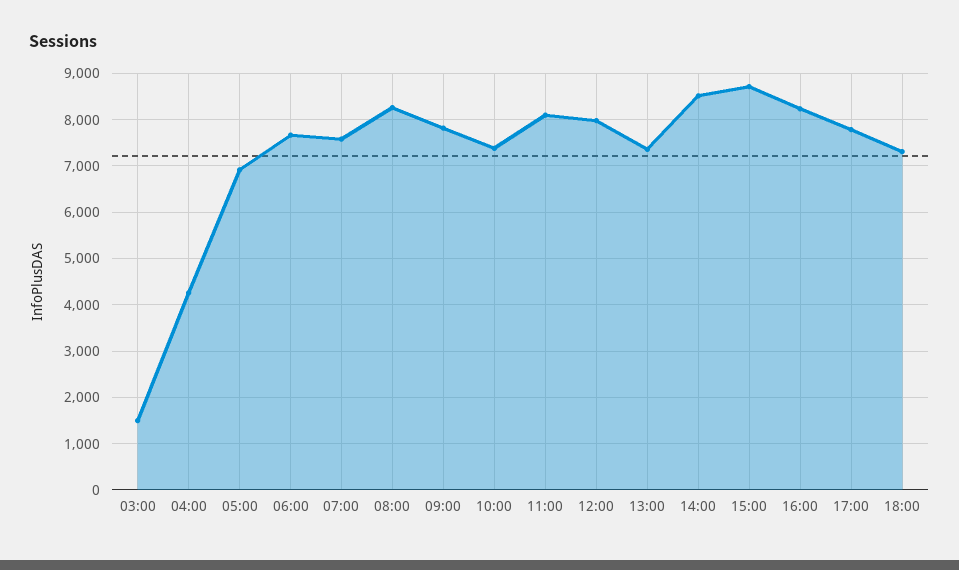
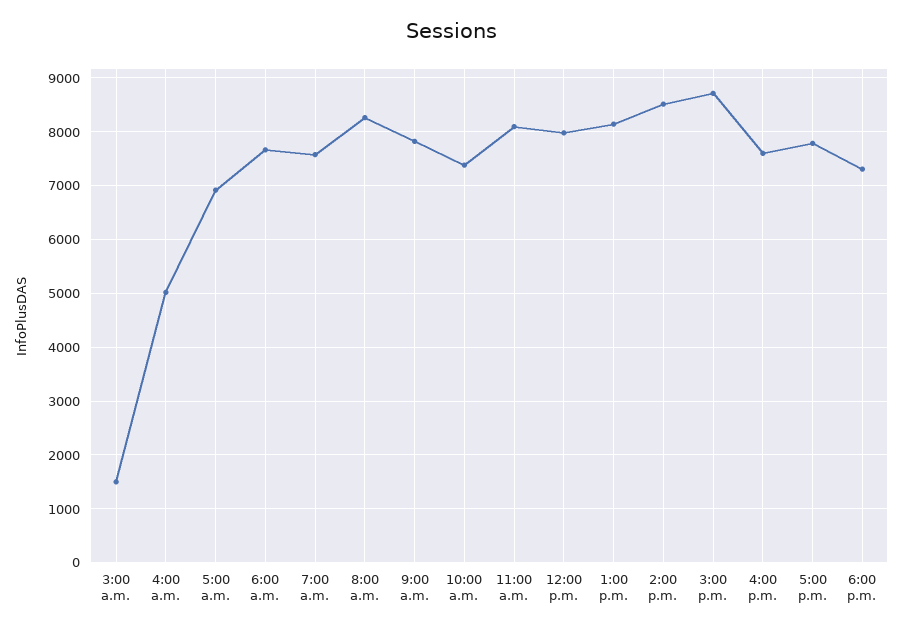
04:00: 4200 -> 5000
13:00: 7400 -> 8200
16:00: 8200 -> 7600

